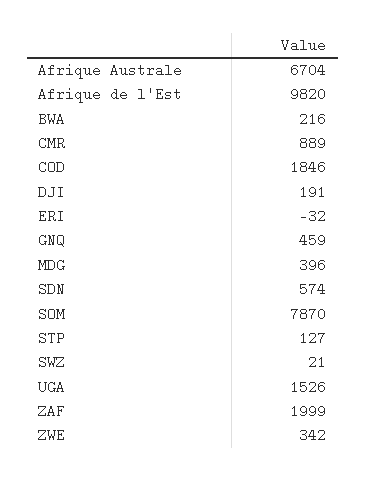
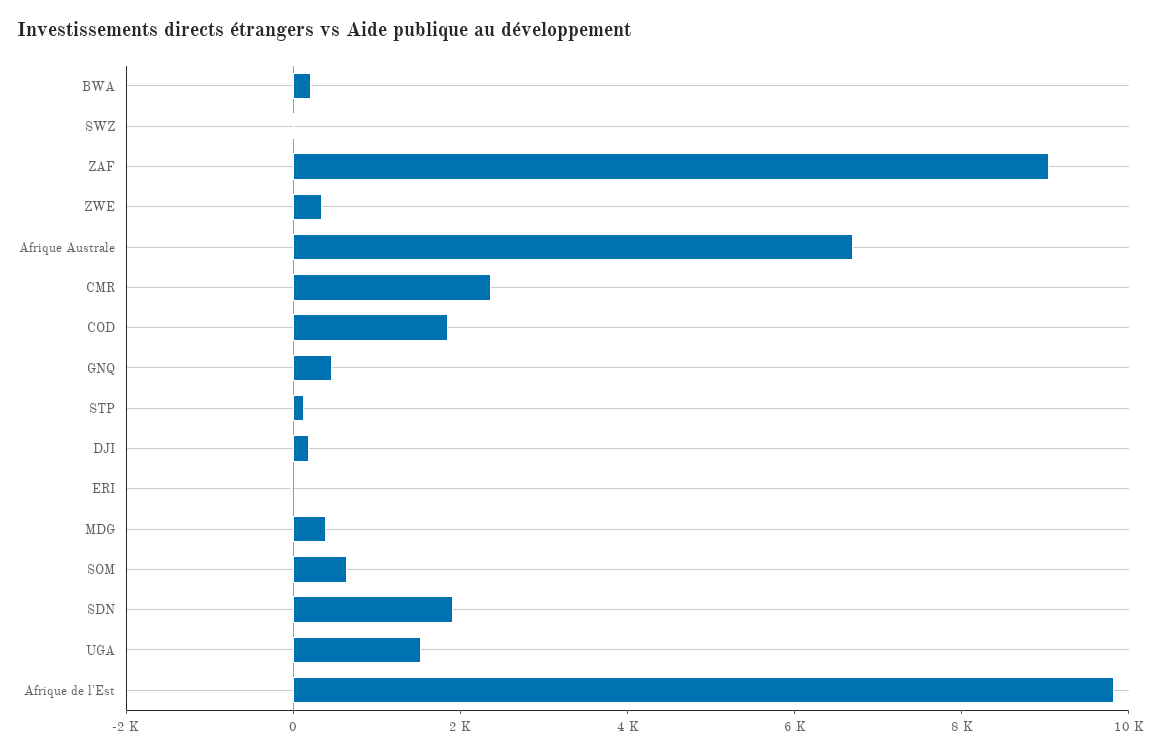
CMR: 889 -> 2500
SDN: 574 -> 2000
SOM: 7870 -> 500
ZAF: 1999 -> 9000

